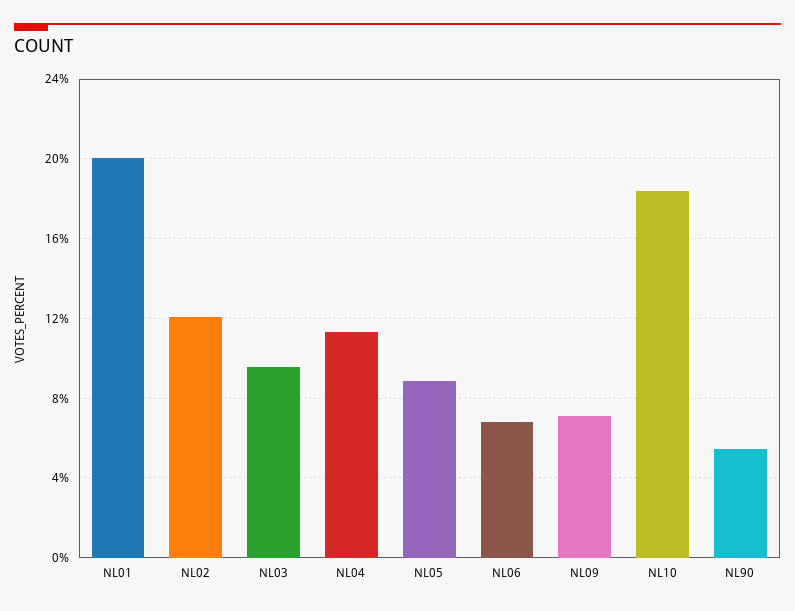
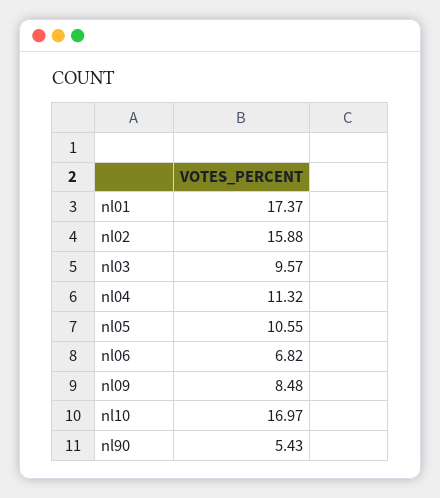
NL01: 20 -> 17.37
NL02: 12 -> 15.88
NL05: 9 -> 10.55
NL09: 7 -> 8.48
NL10: 18.5 -> 16.97

